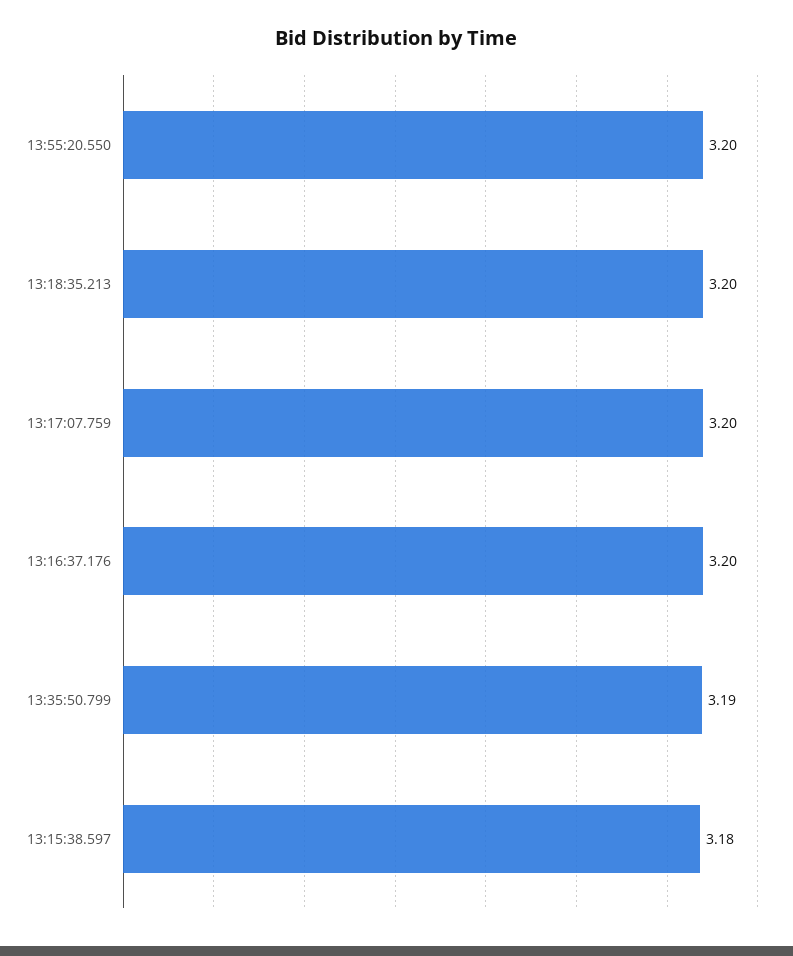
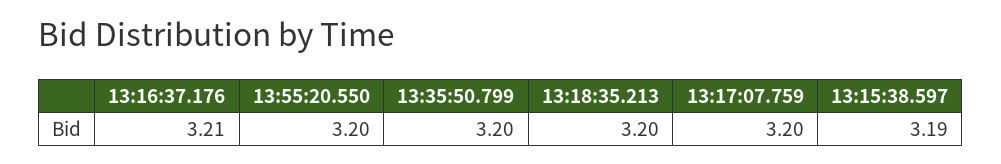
13:16:37.176: 3.2 -> 3.21
13:35:50.799: 3.19 -> 3.2
13:15:38.597: 3.18 -> 3.19

